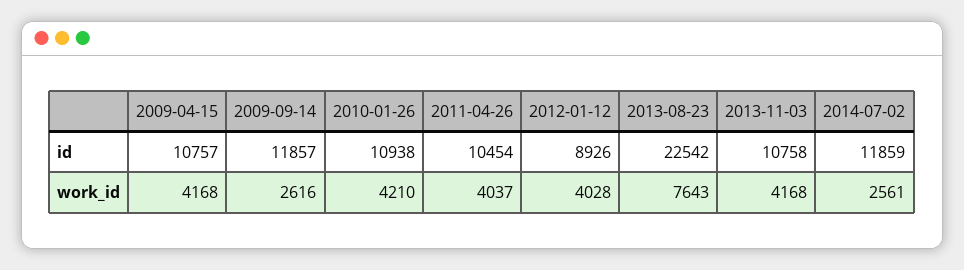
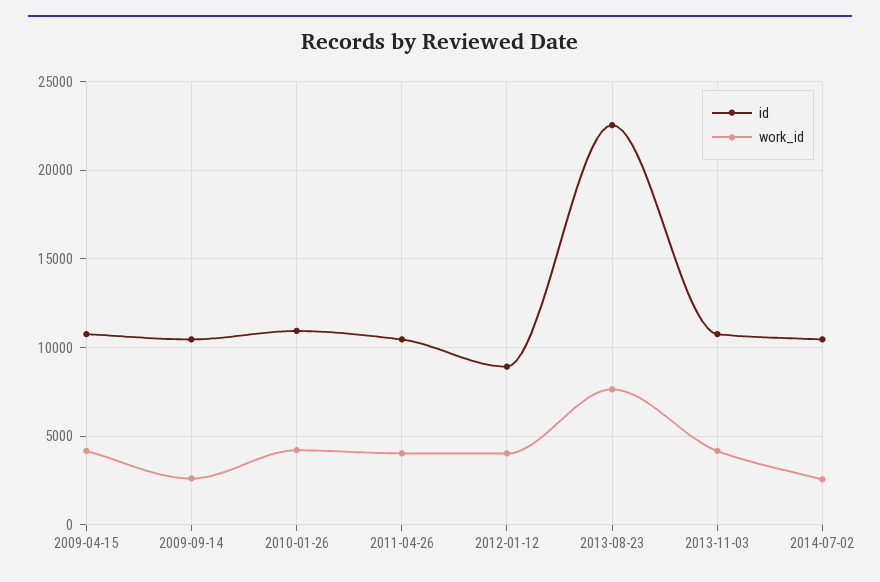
id, 2009-09-14: 11857 -> 10500
id, 2014-07-02: 11859 -> 10500

